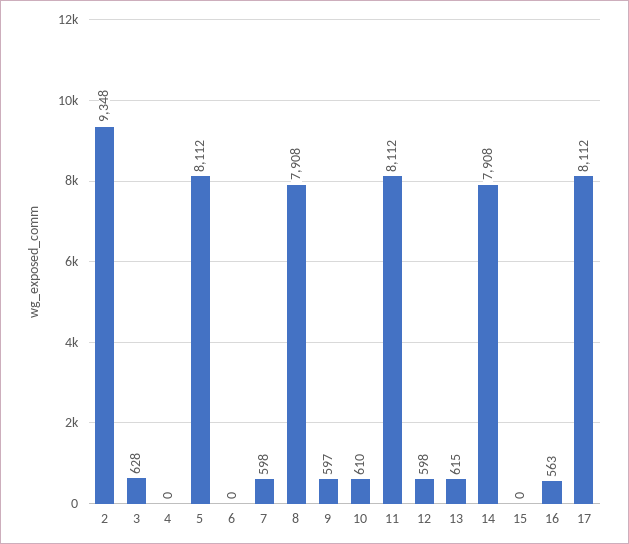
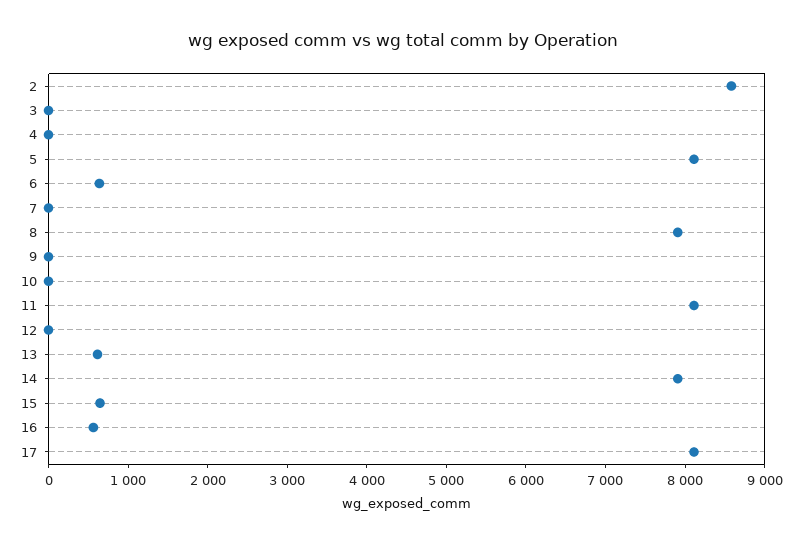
2: 9348 -> 8600
3: 628 -> 0
6: 0 -> 600
7: 598 -> 0
9: 597 -> 0
10: 610 -> 0
12: 598 -> 0
15: 0 -> 600

